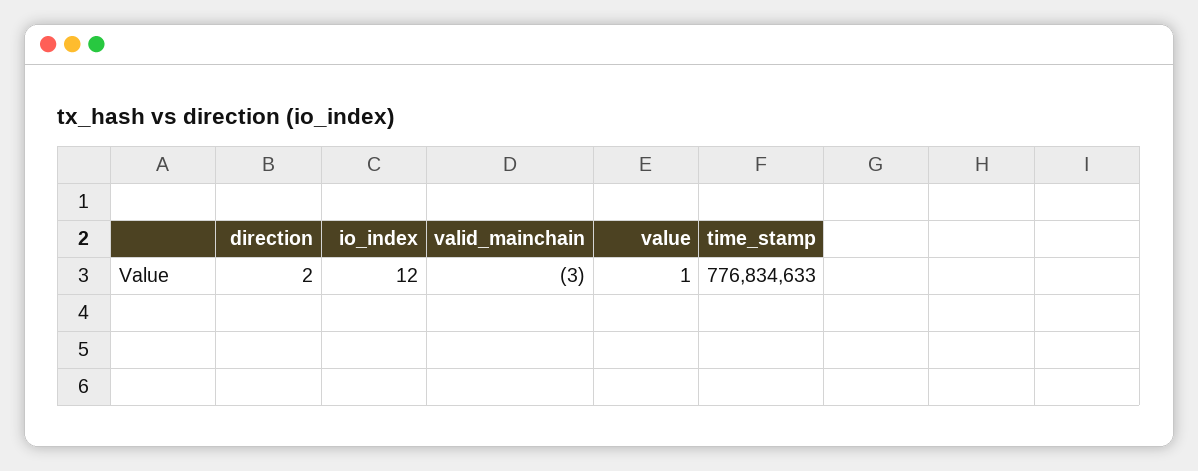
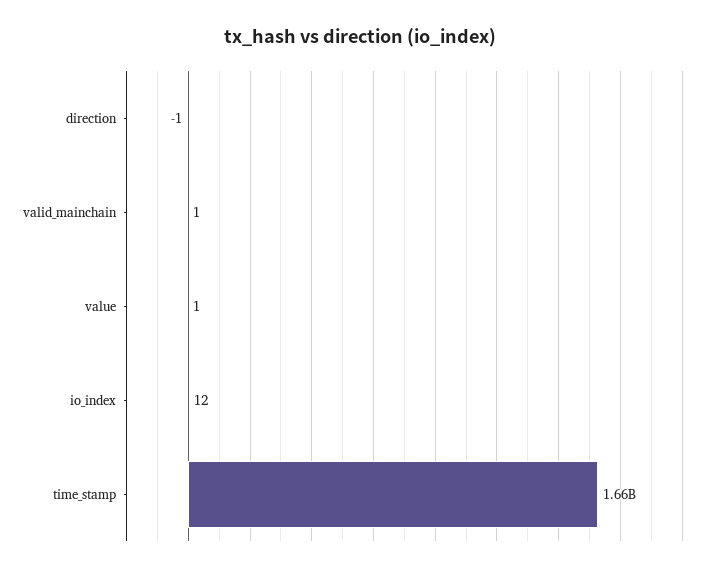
direction: 2 -> -1
valid_mainchain: -3 -> 1
time_stamp: 776834633 -> 1660000000

